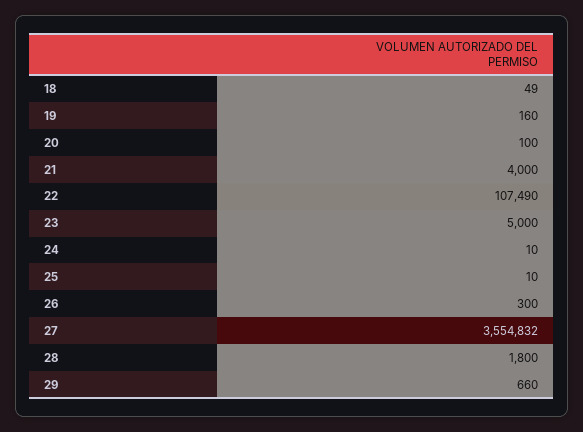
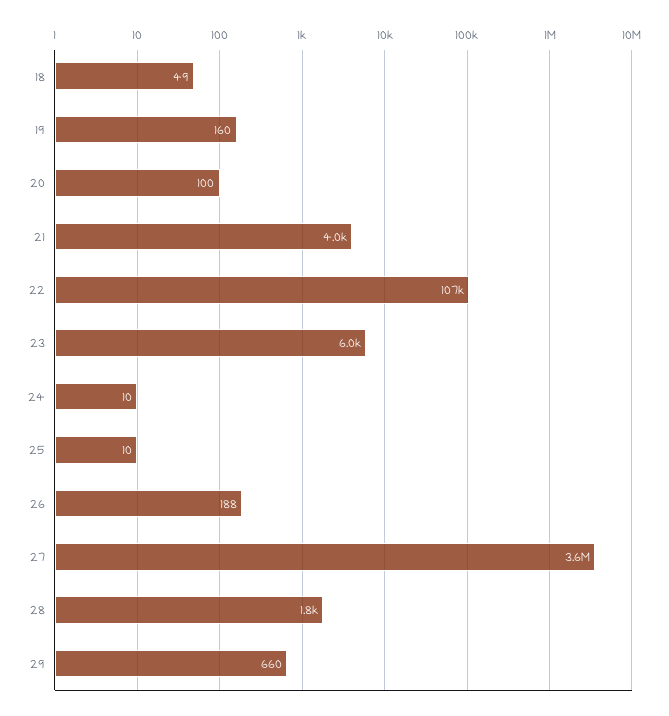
23: 5000 -> 6000
26: 300 -> 188

